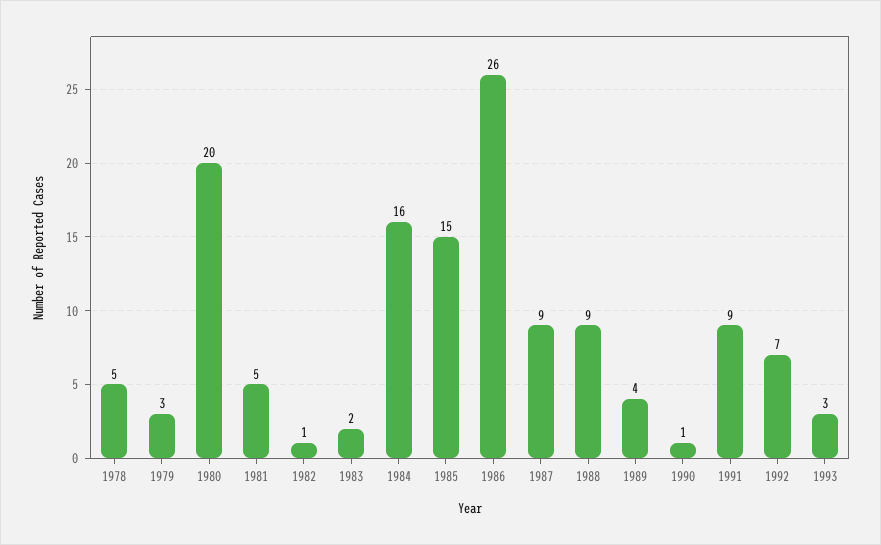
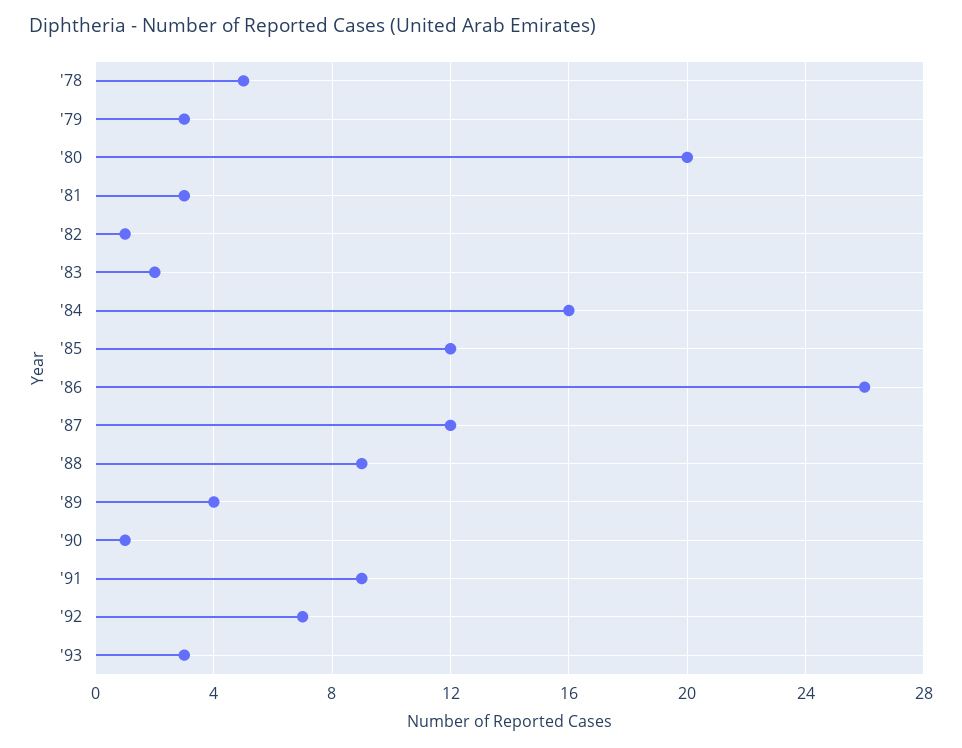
1981: 5 -> 3
1985: 15 -> 12
1987: 9 -> 12

